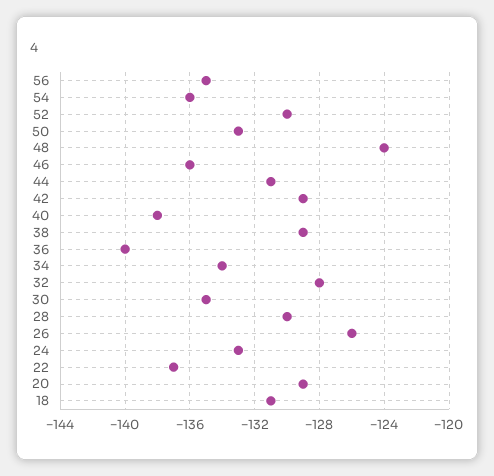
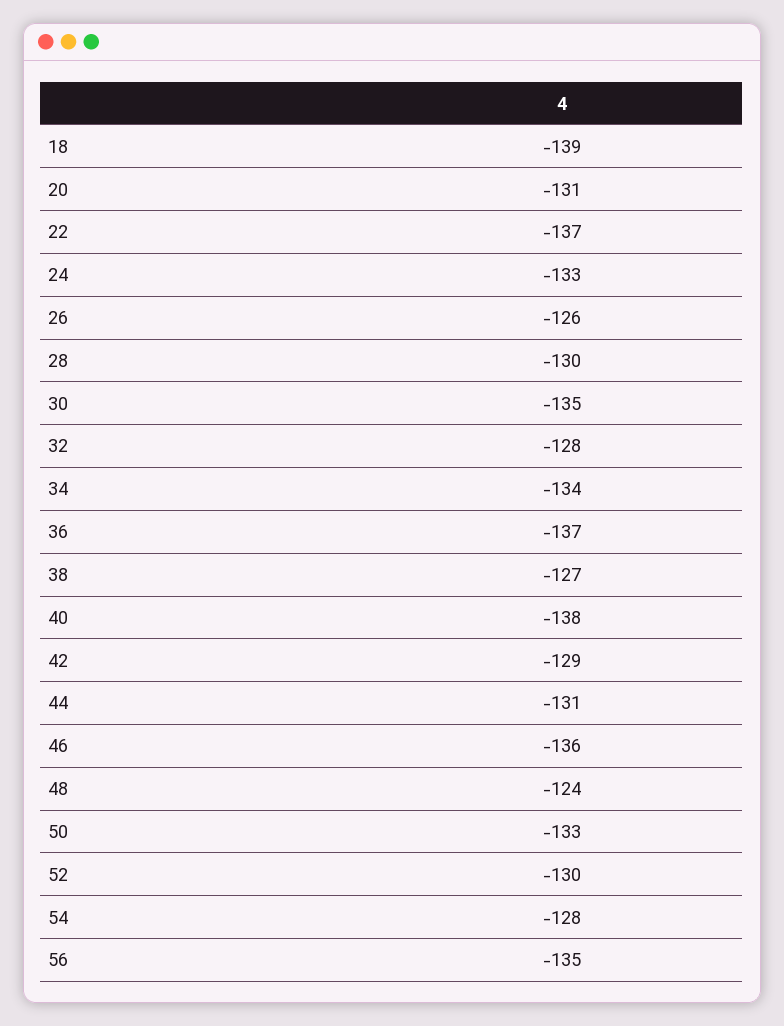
54: -136 -> -128
38: -129 -> -127
36: -140 -> -137
20: -129 -> -131
18: -131 -> -139

